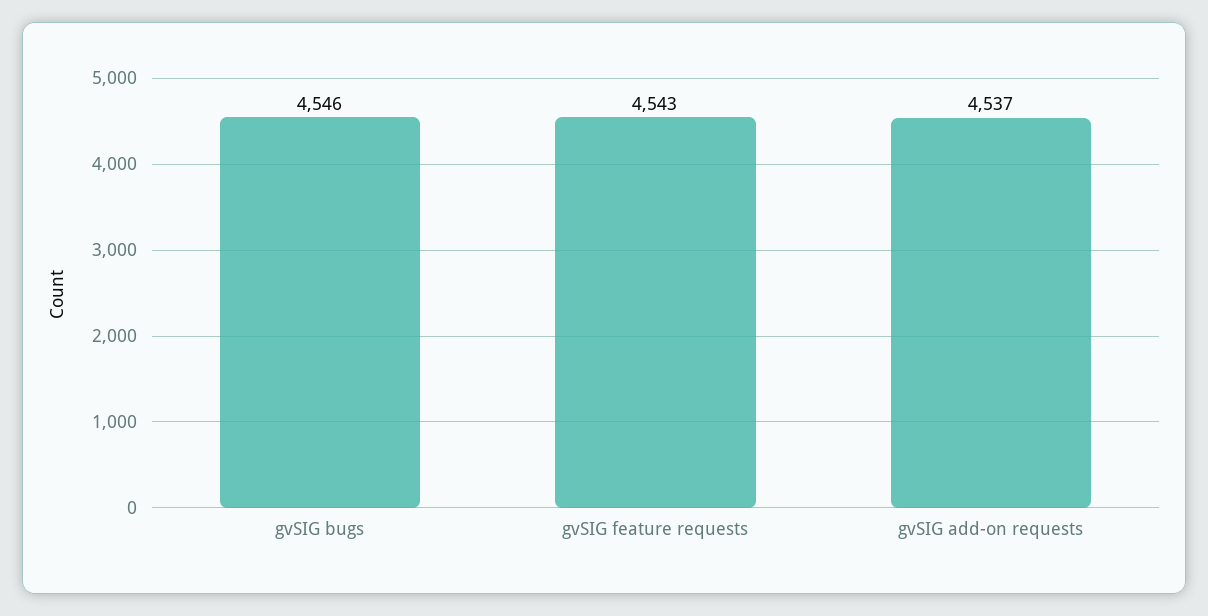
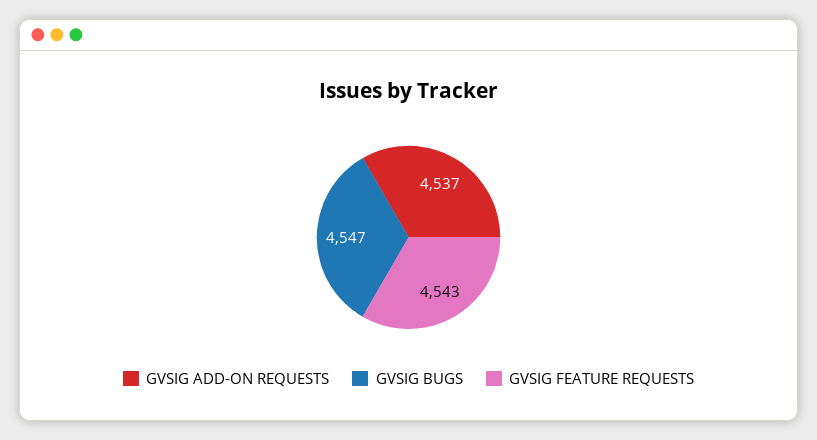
gvSIG bugs: 4546 -> 4547

